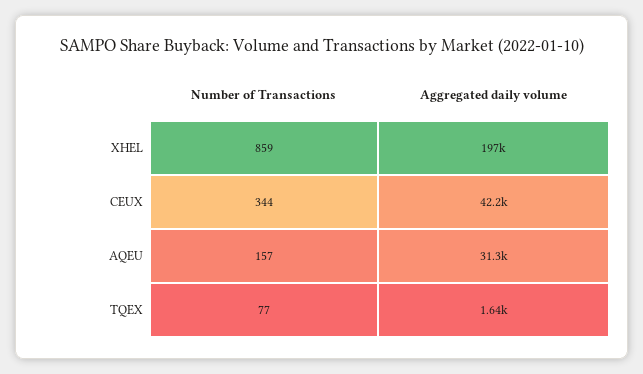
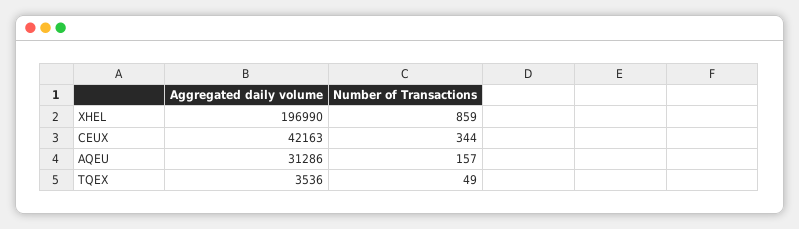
Number of Transactions, TQEX: 77 -> 49
Aggregated daily volume, TQEX: 1640 -> 3536

